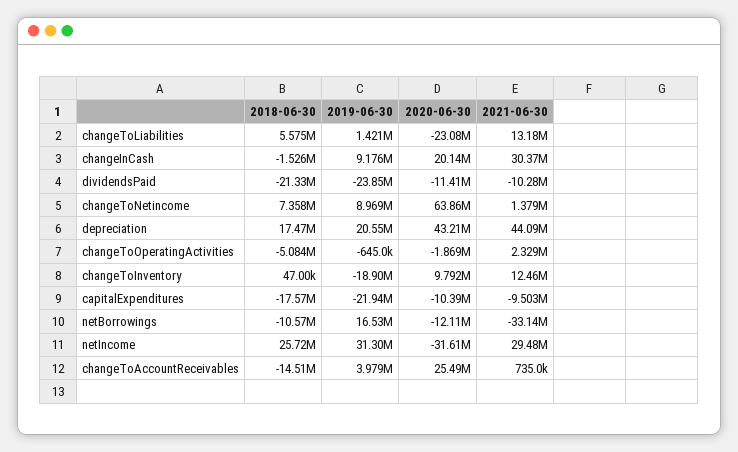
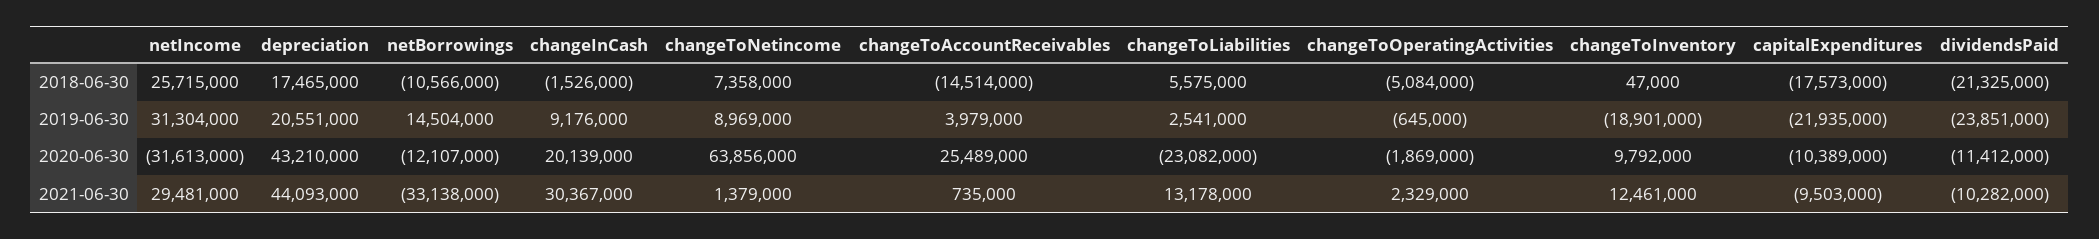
2019-06-30, changeToLiabilities: 1421000 -> 2541000
2019-06-30, netBorrowings: 16530000 -> 14504000

